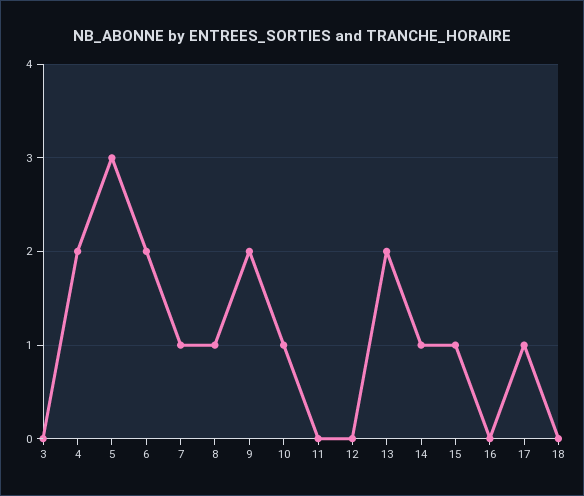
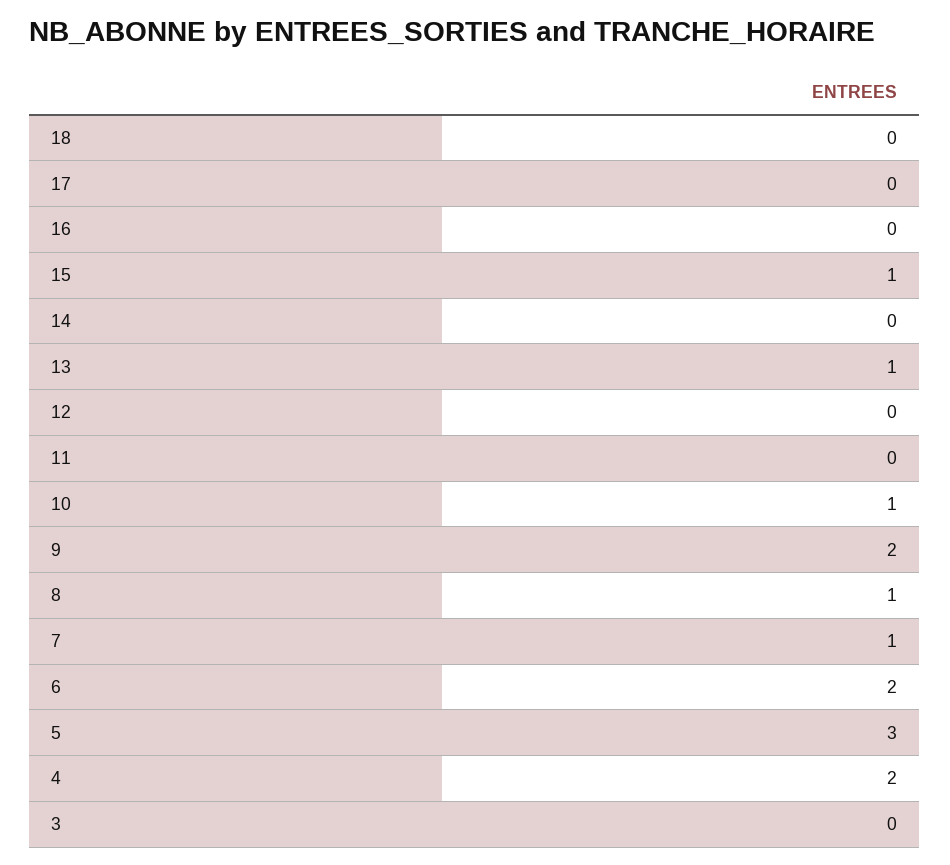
13: 2 -> 1
14: 1 -> 0
17: 1 -> 0

